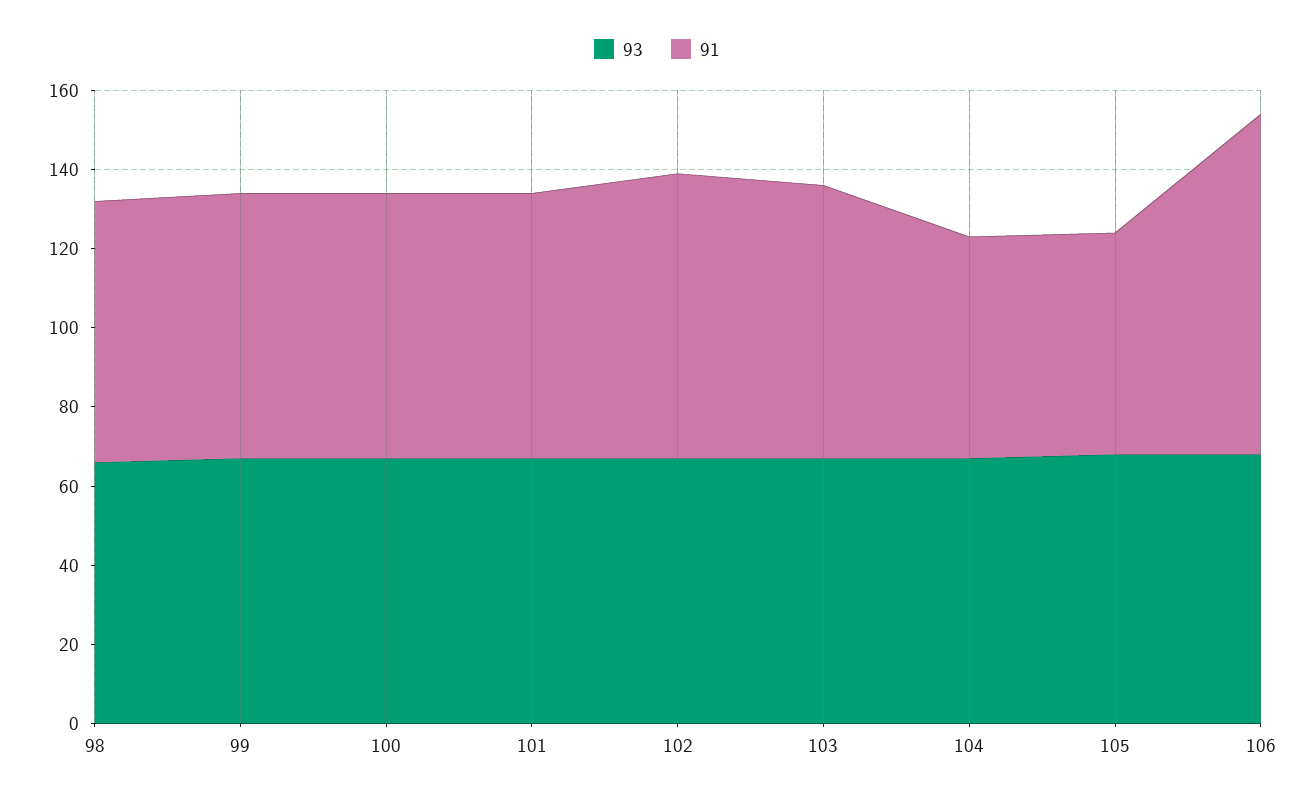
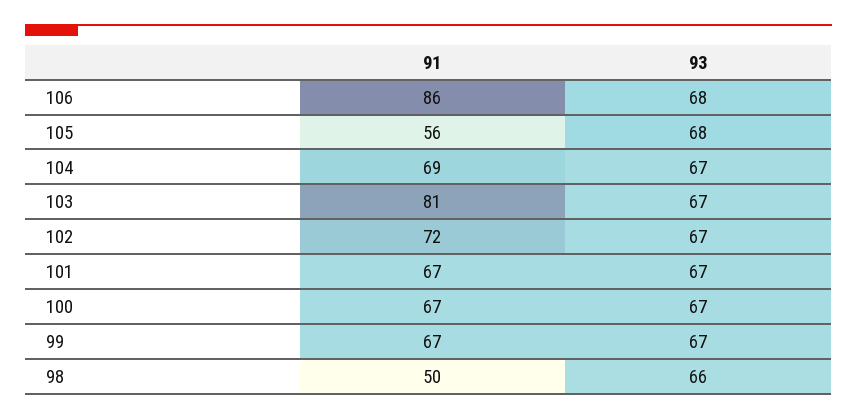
91, 98: 65 -> 50
91, 103: 70 -> 81
91, 104: 55 -> 69

